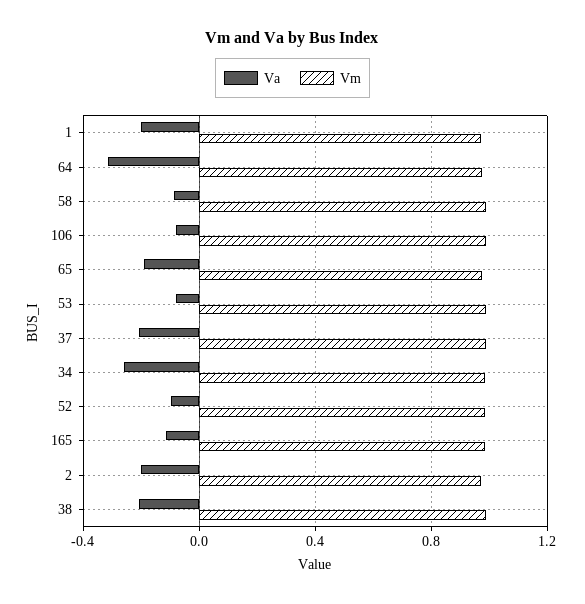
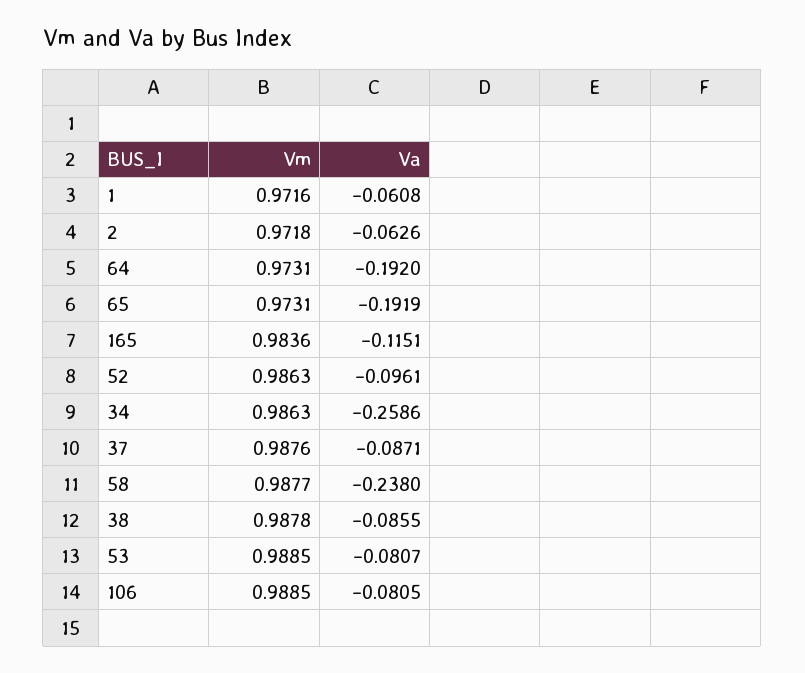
Va, 1: -0.2 -> -0.0608
Va, 64: -0.3 -> -0.192
Va, 58: -0.1 -> -0.238
Va, 37: -0.2 -> -0.0871
Va, 2: -0.2 -> -0.0626
Va, 38: -0.2 -> -0.0855

